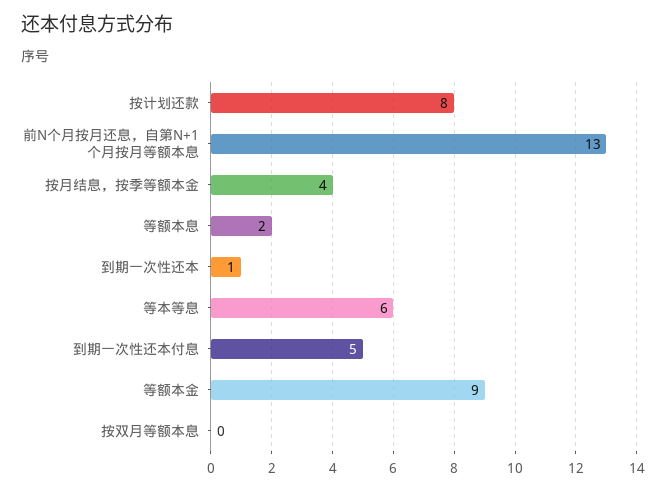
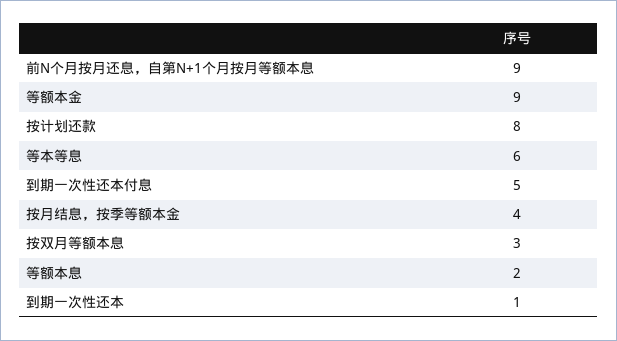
前N个月按月还息，自第N+1个月按月等额本息: 13 -> 9
按双月等额本息: 0 -> 3

